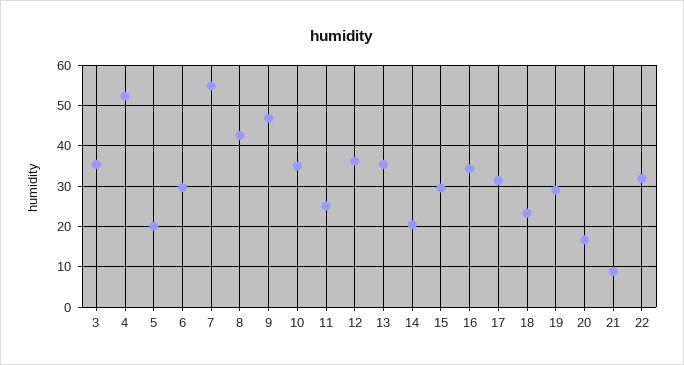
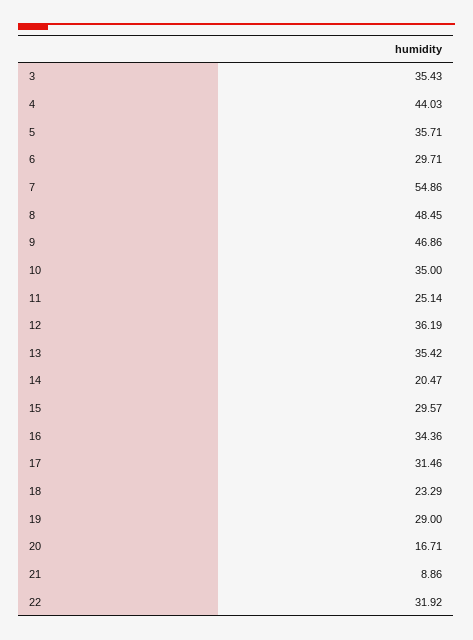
4: 52 -> 44.03
5: 20 -> 35.71
8: 42 -> 48.45

